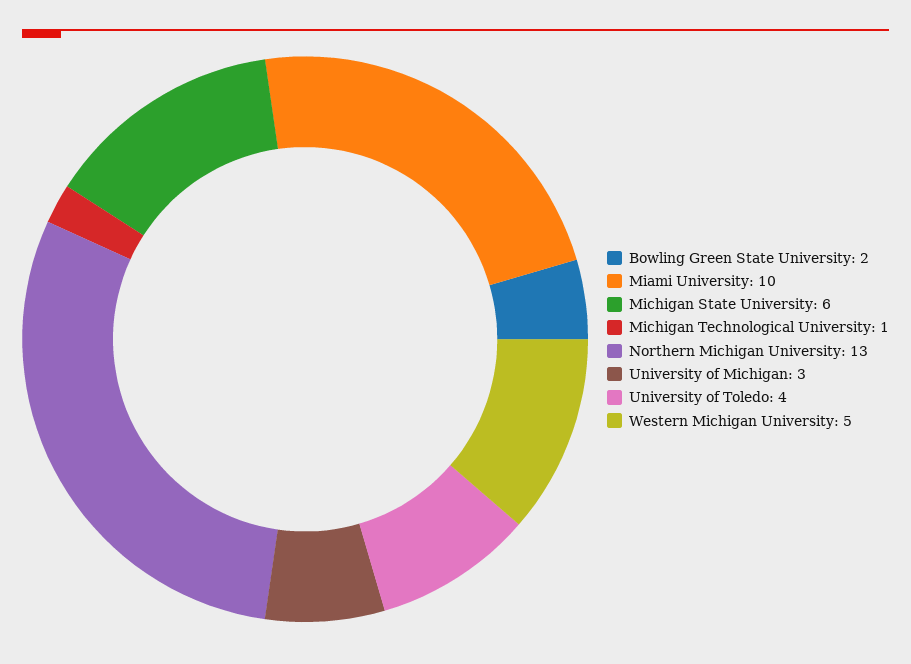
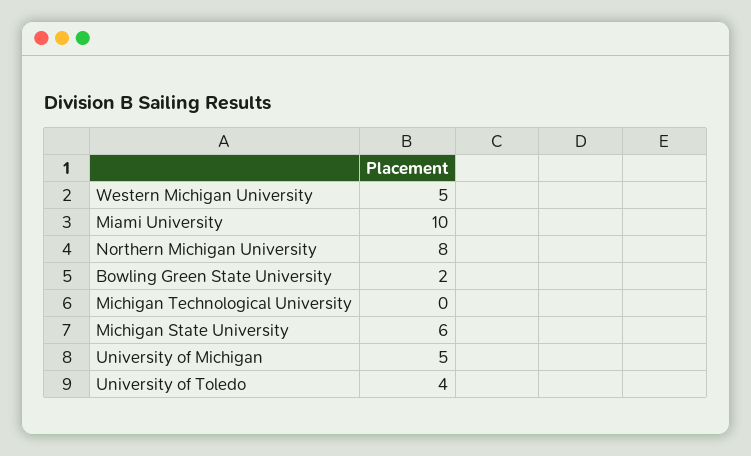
Michigan Technological University: 1 -> 0
Northern Michigan University: 13 -> 8
University of Michigan: 3 -> 5

